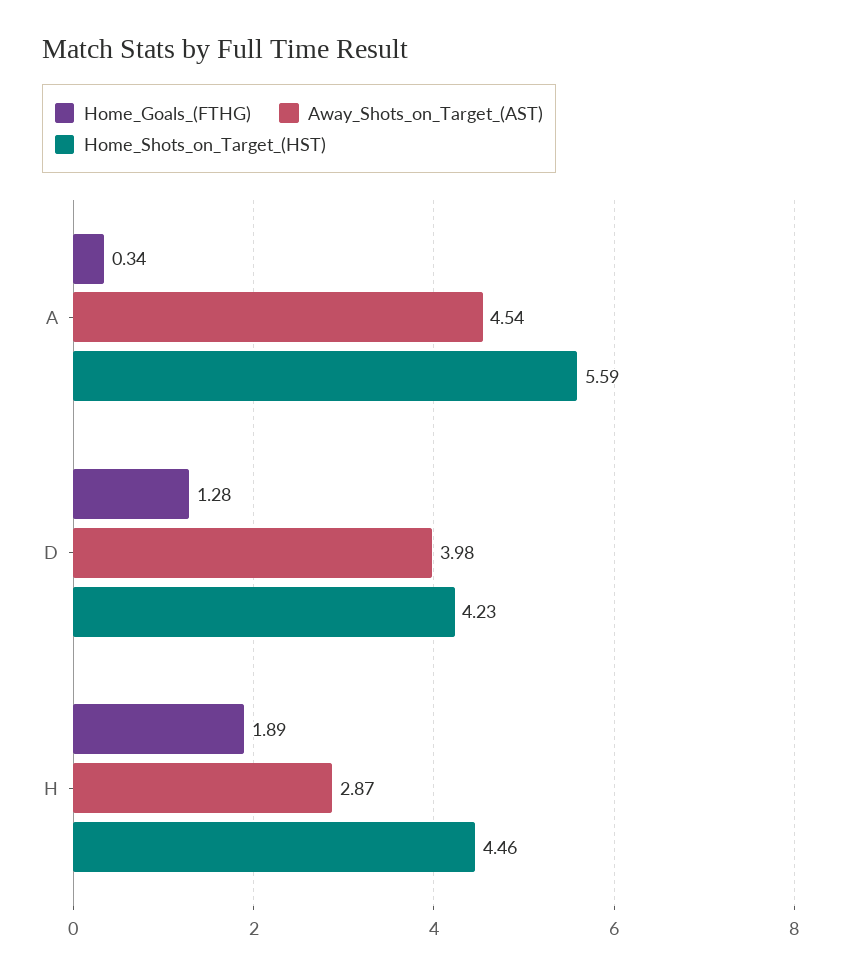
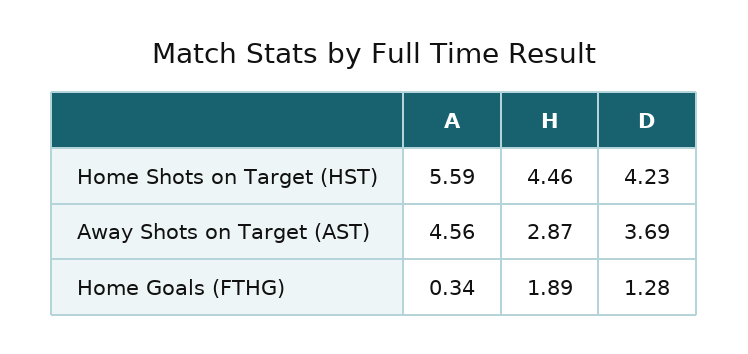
Away_Shots_on_Target_(AST), A: 4.54 -> 4.56
Away_Shots_on_Target_(AST), D: 3.98 -> 3.69

